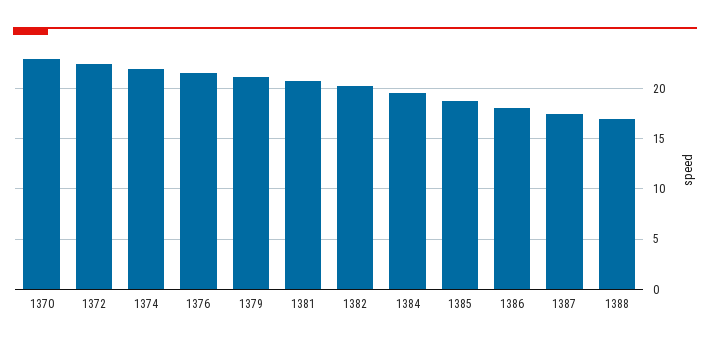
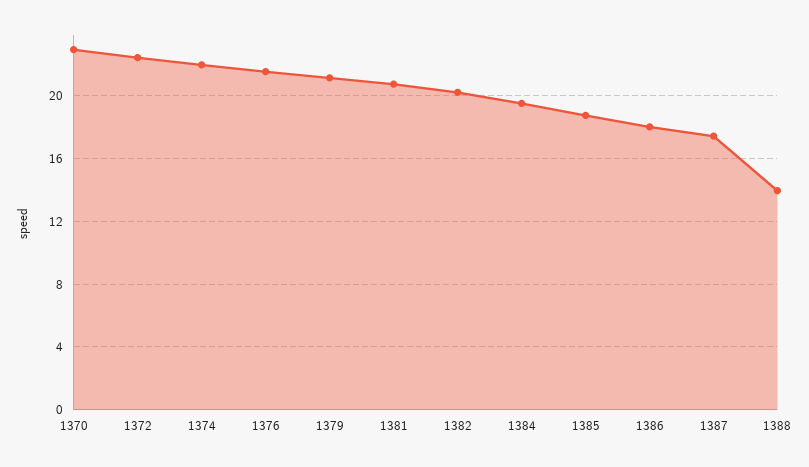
1388: 17 -> 14

